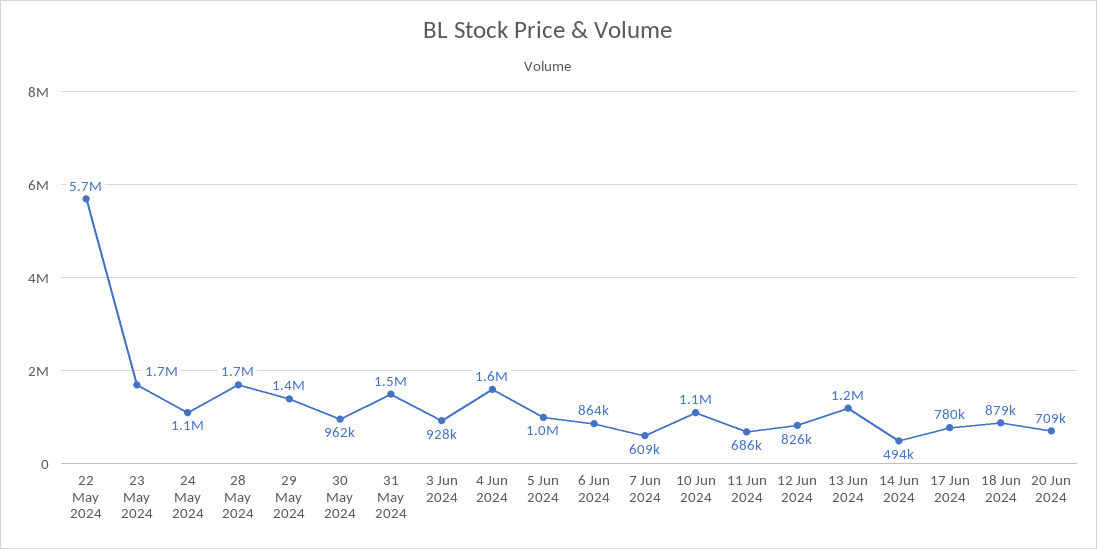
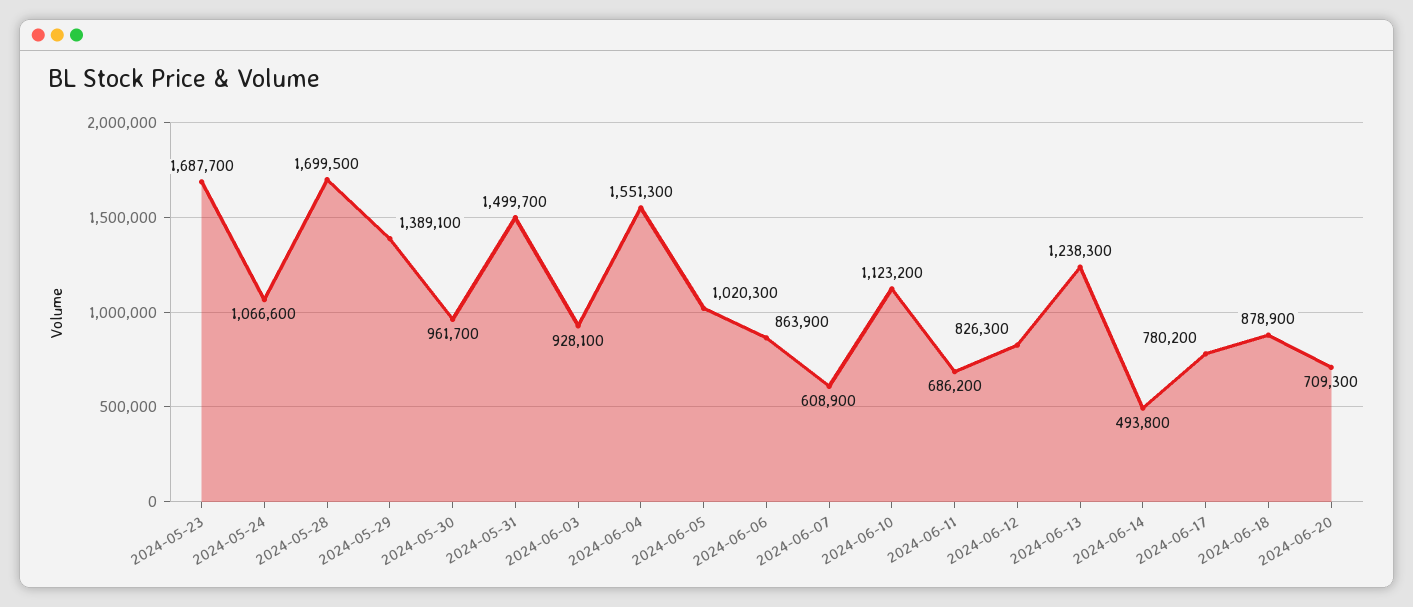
22 May 2024: 5700000 -> none

